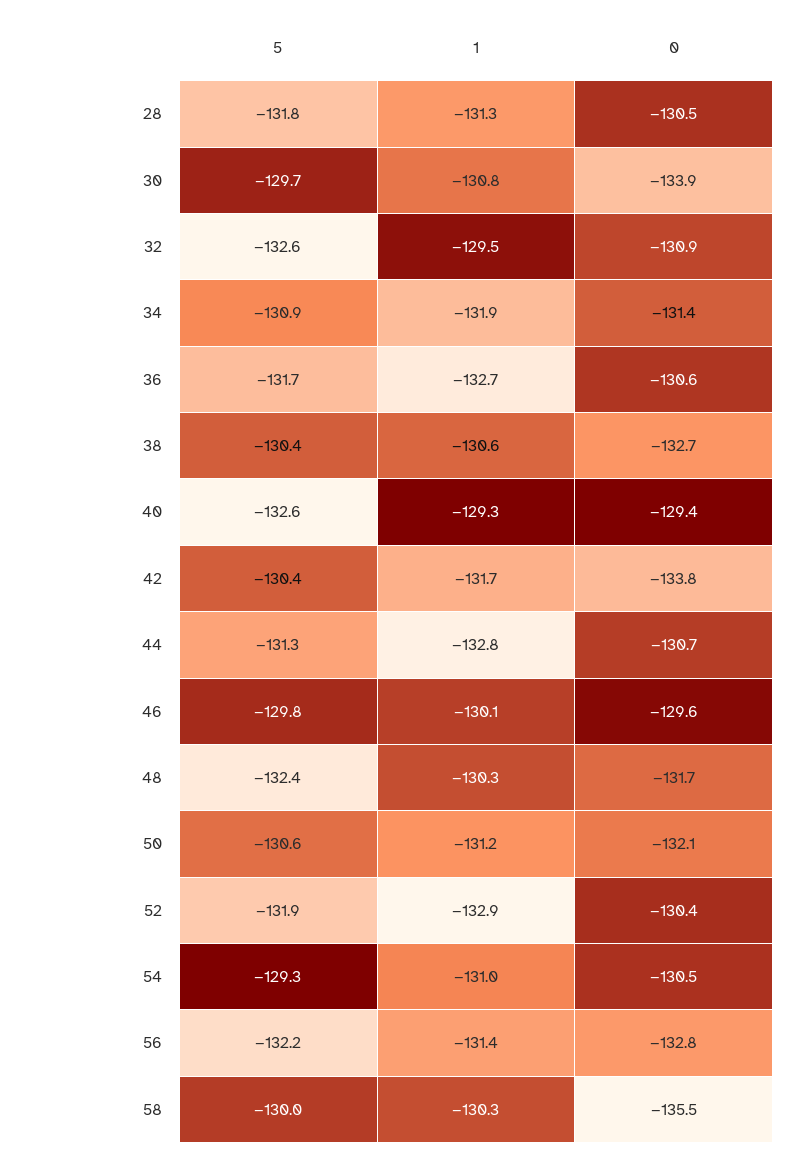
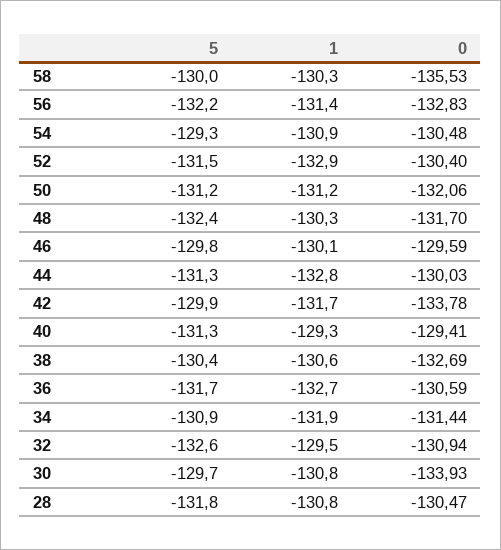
1, 28: -131.3 -> -130.8
5, 40: -132.6 -> -131.3
5, 42: -130.4 -> -129.9
0, 44: -130.7 -> -130.03
5, 50: -130.6 -> -131.2
5, 52: -131.9 -> -131.5
1, 54: -131 -> -130.9

